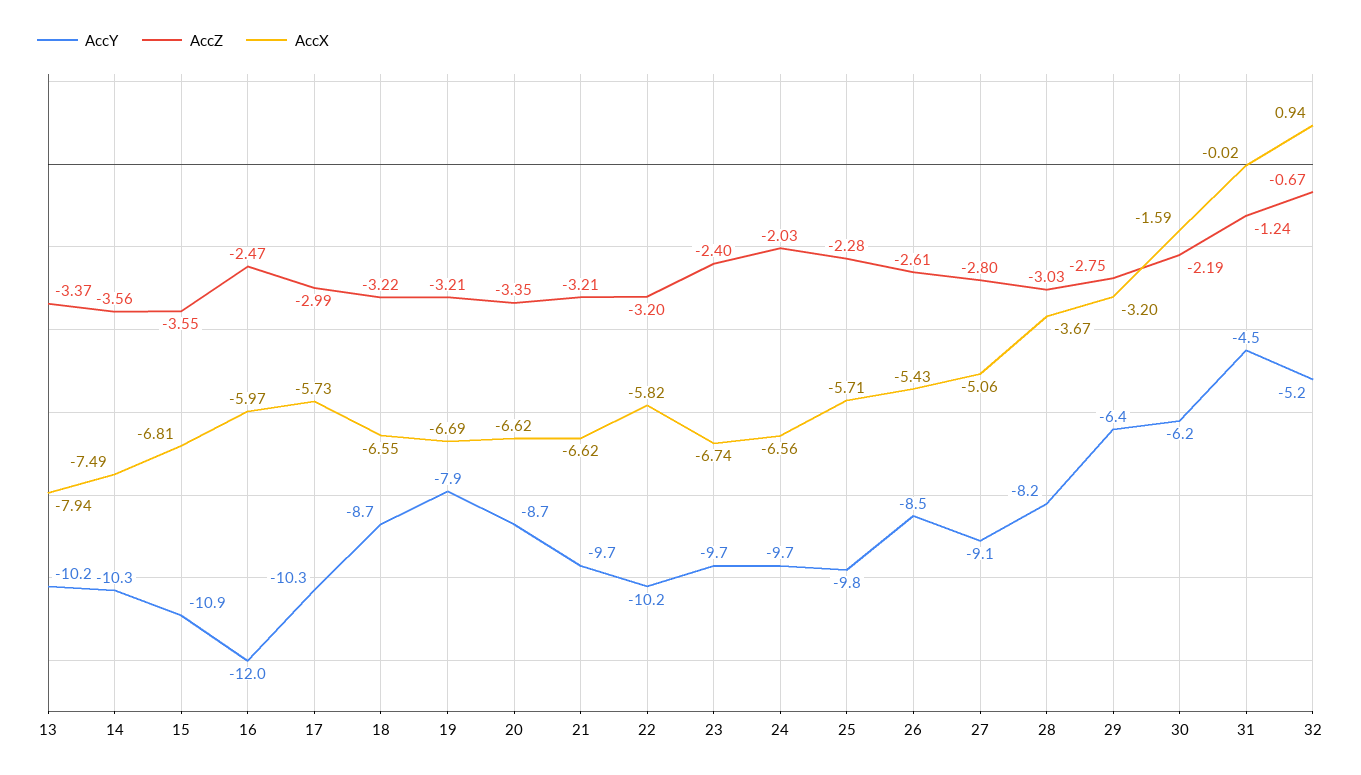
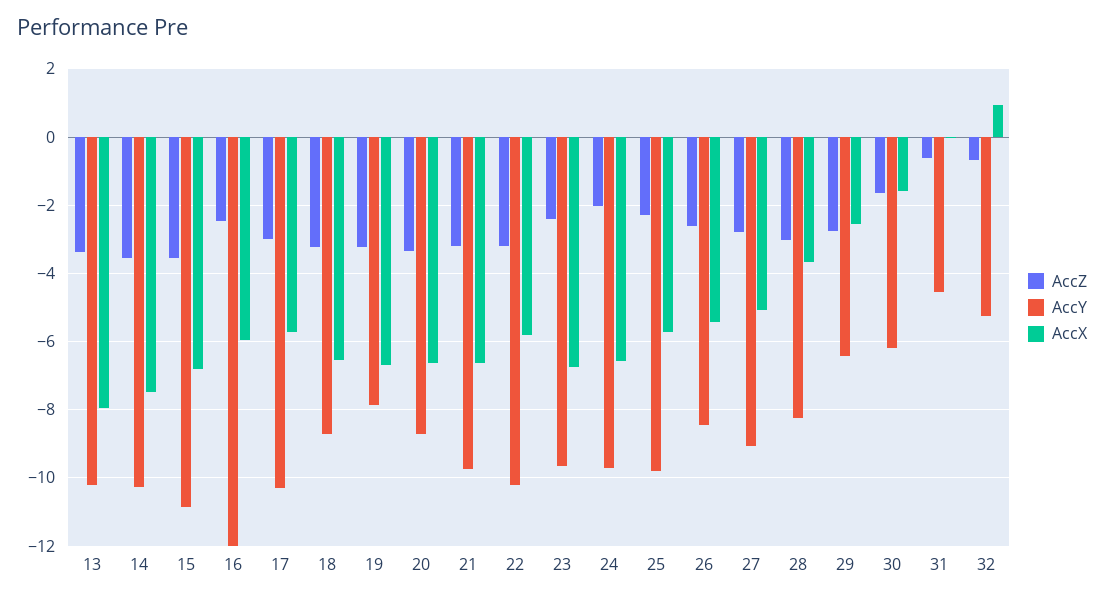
AccX, 29: -3.2 -> -2.6
AccZ, 30: -2.19 -> -1.6
AccZ, 31: -1.24 -> -0.6

